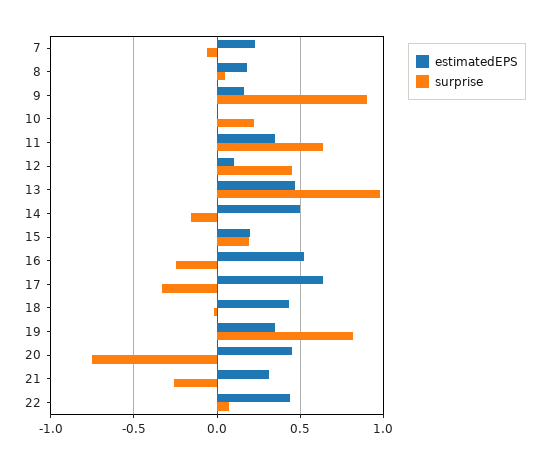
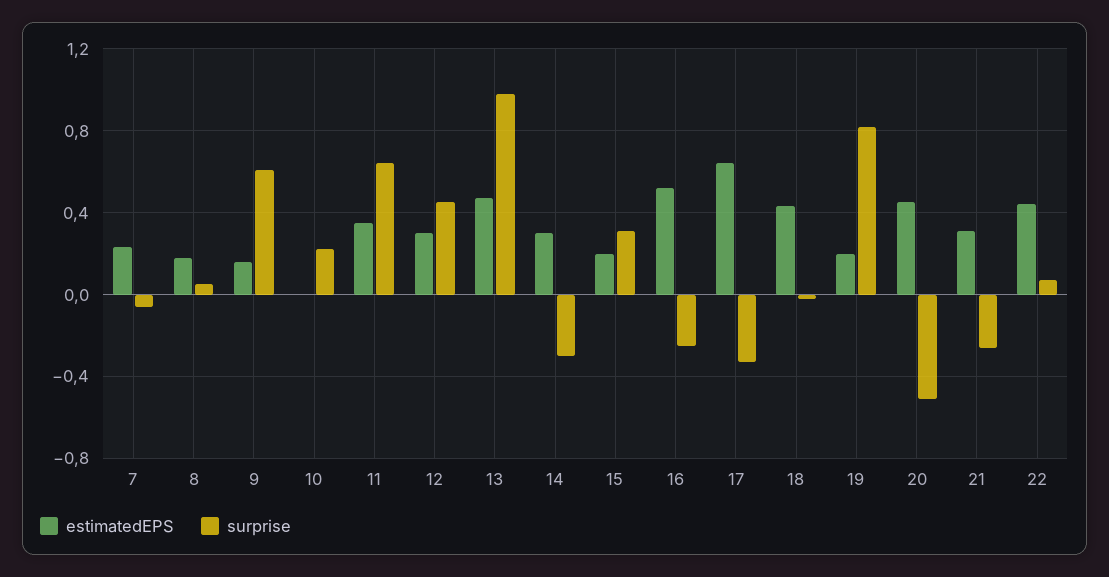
surprise, 9: 0.9 -> 0.6
estimatedEPS, 12: 0.1 -> 0.3
estimatedEPS, 14: 0.5 -> 0.3
surprise, 14: -0.15 -> -0.3
surprise, 15: 0.2 -> 0.3
estimatedEPS, 19: 0.35 -> 0.2
surprise, 20: -0.75 -> -0.5

